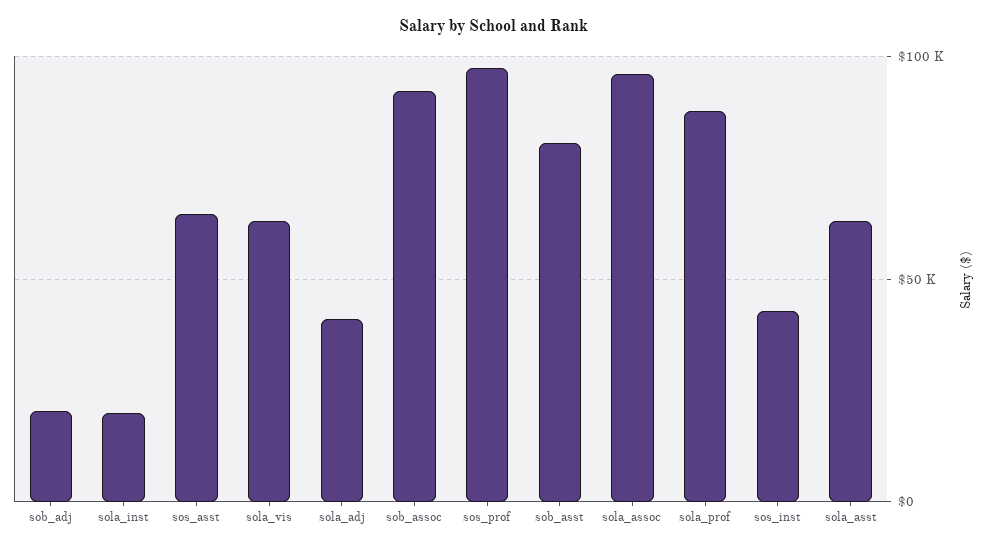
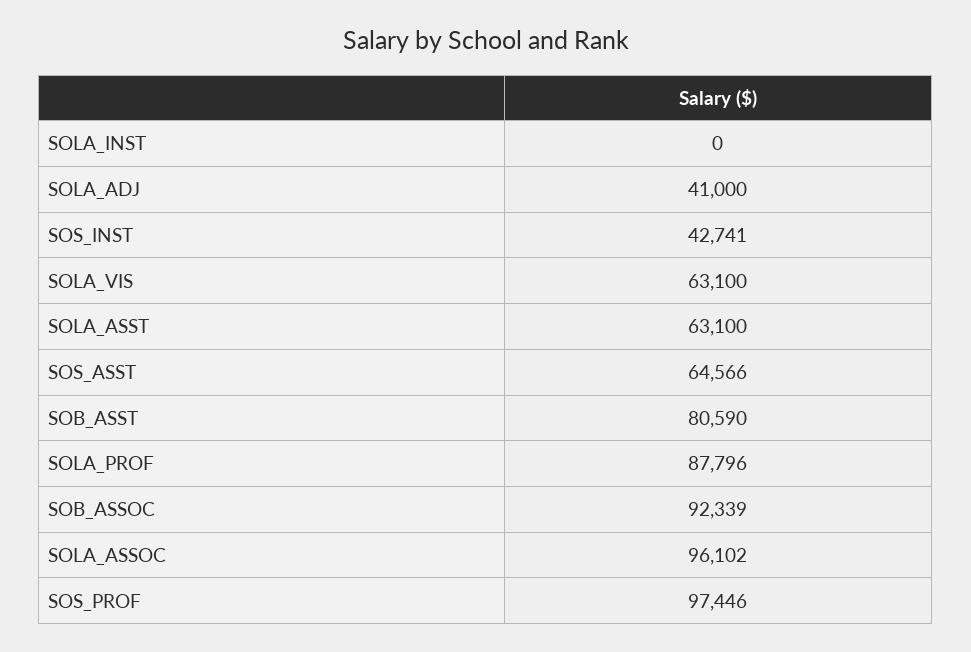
sob_adj: 20000 -> none
sola_inst: 20000 -> 0

